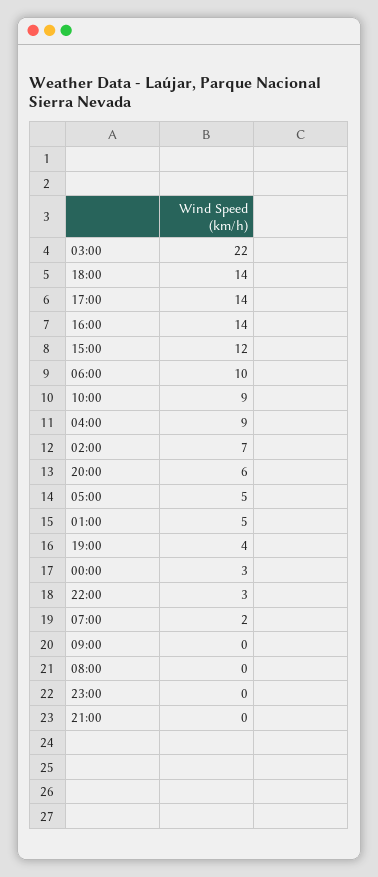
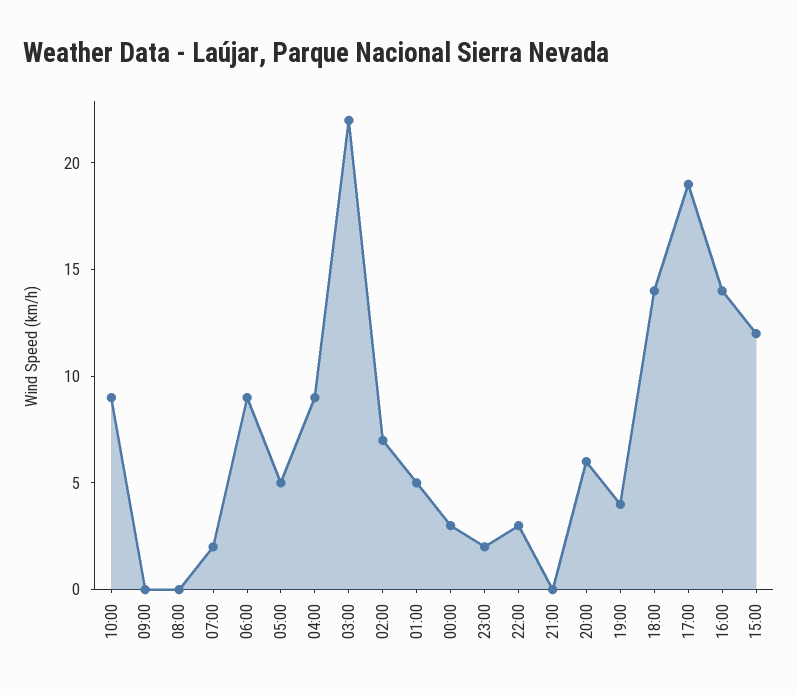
17:00: 14 -> 19
06:00: 10 -> 9
23:00: 0 -> 2

